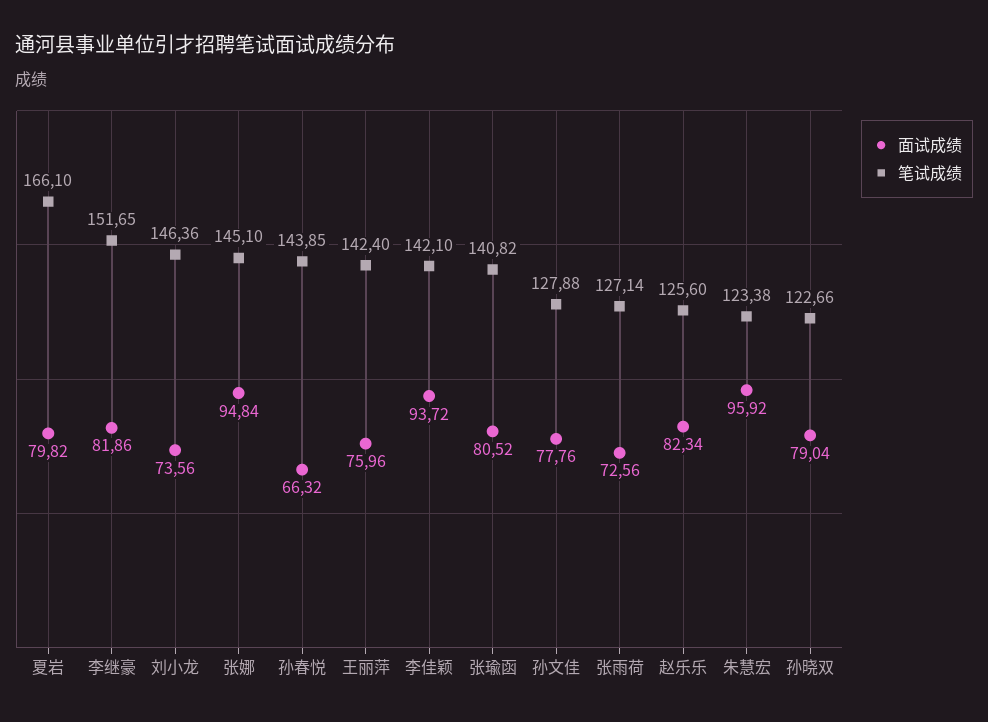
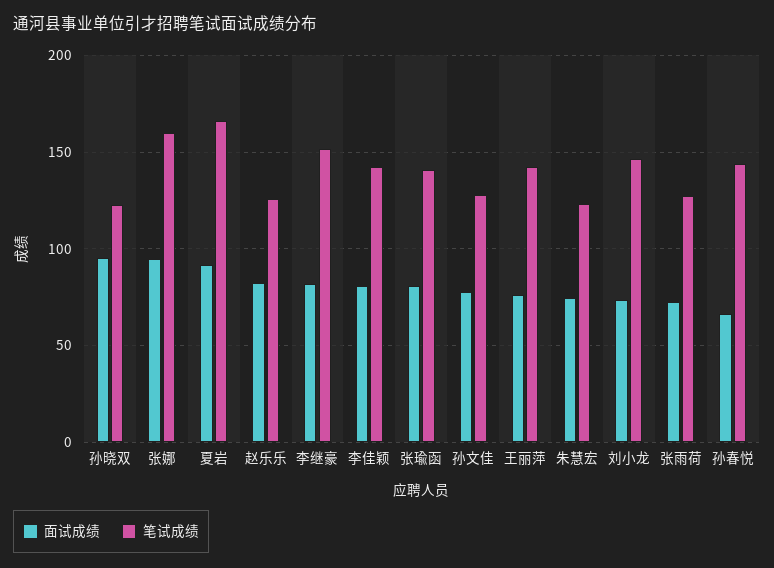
面试成绩, 夏岩: 79.82 -> 90
笔试成绩, 张娜: 145.1 -> 160
面试成绩, 李佳颖: 93.72 -> 80
面试成绩, 朱慧宏: 95.92 -> 75
面试成绩, 孙晓双: 79.04 -> 95

